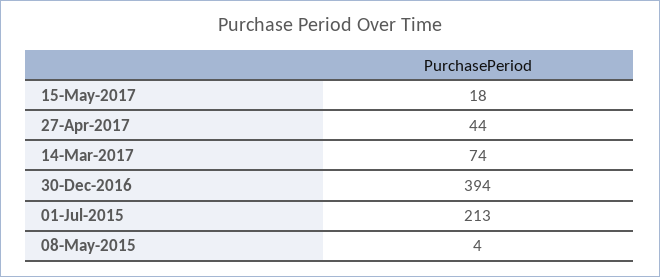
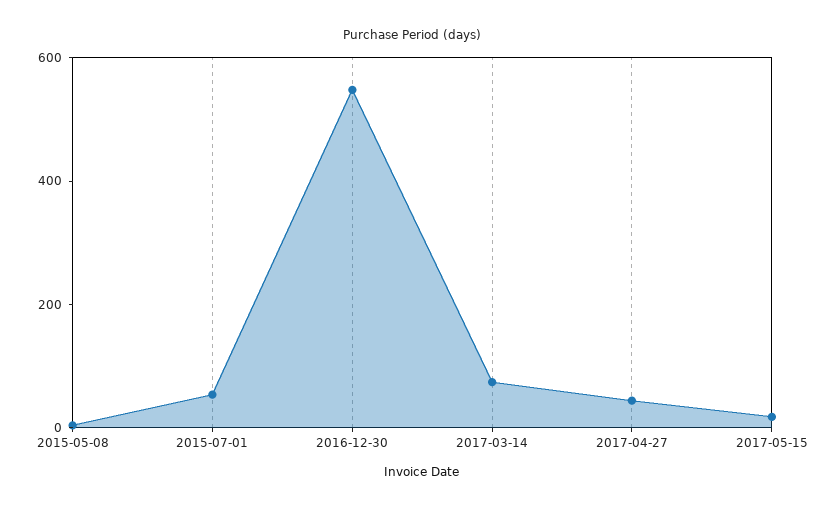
30-Dec-2016: 394 -> 550
01-Jul-2015: 213 -> 50

